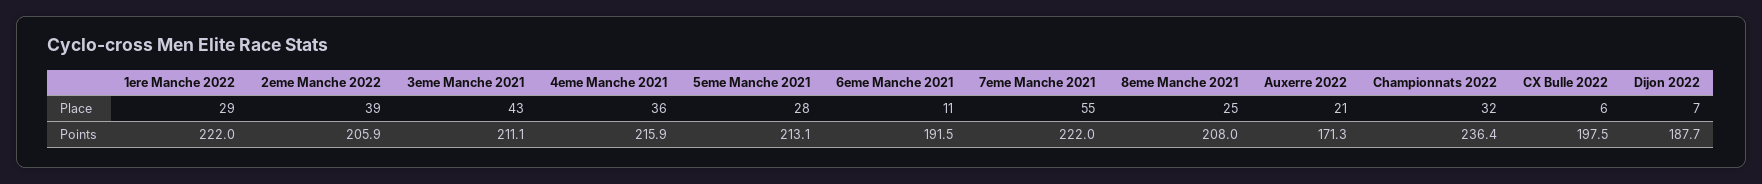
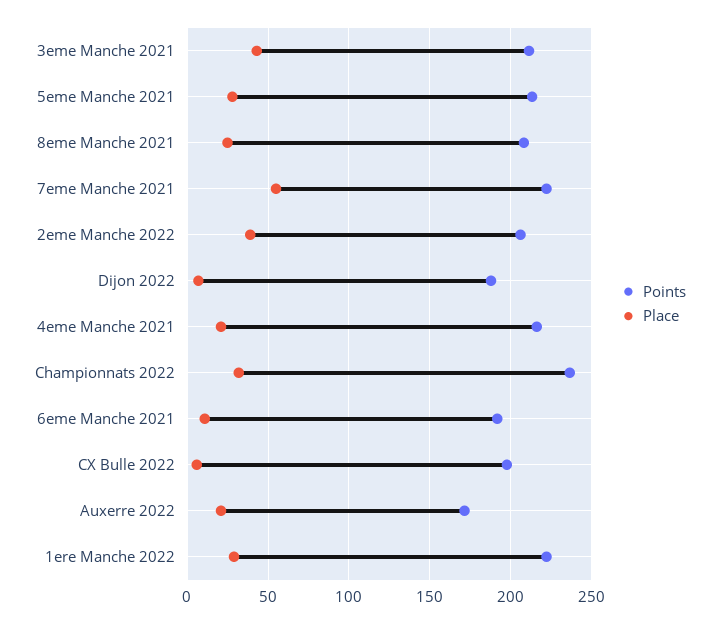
Place, 4eme Manche 2021: 36 -> 20

